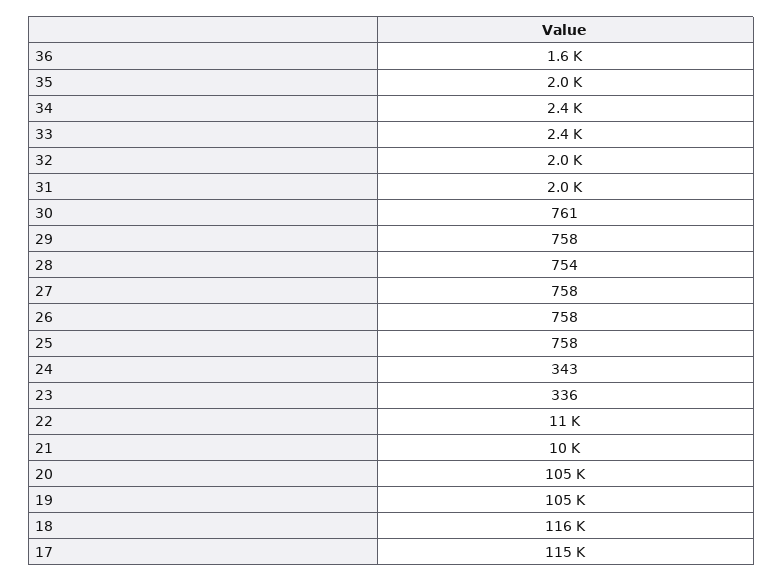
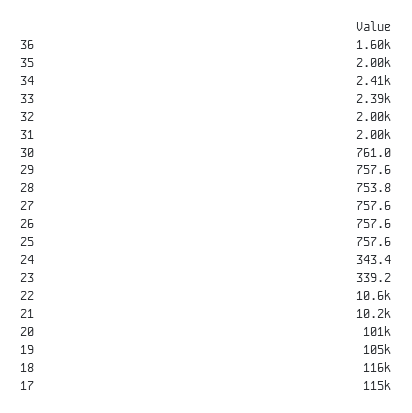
23: 336 -> 339.2
20: 105000 -> 101000

